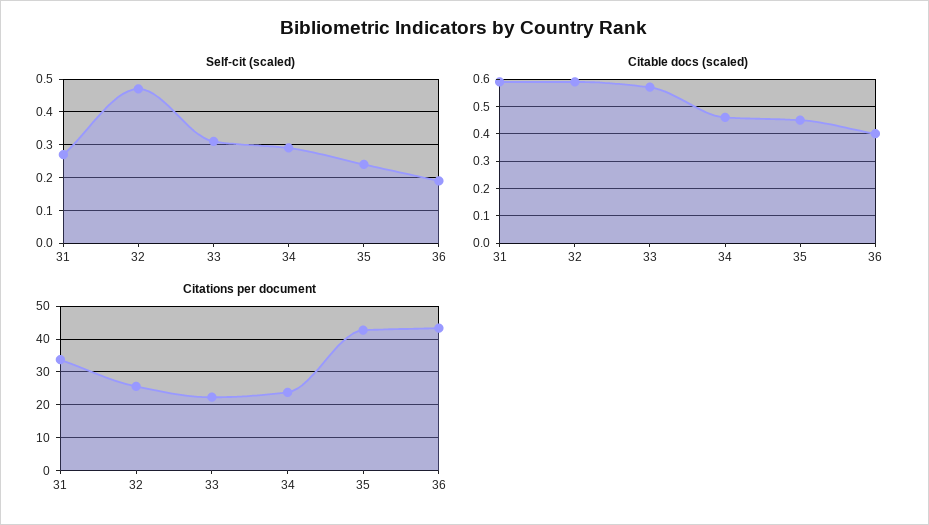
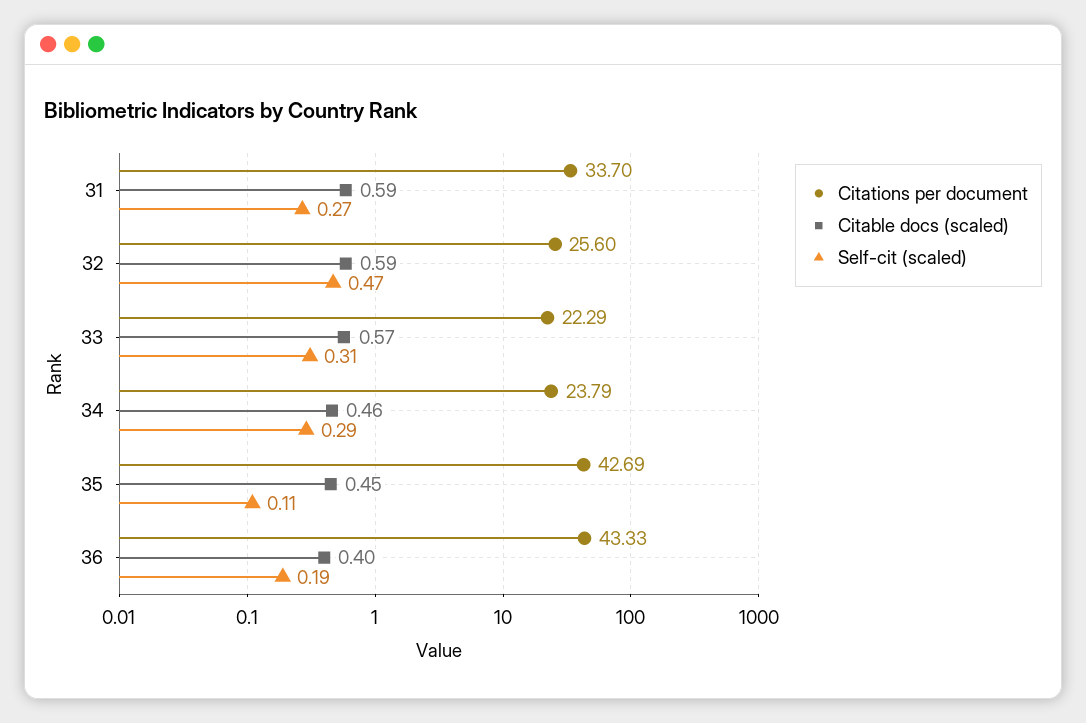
Self-cit (scaled), 35: 0.25 -> 0.11

